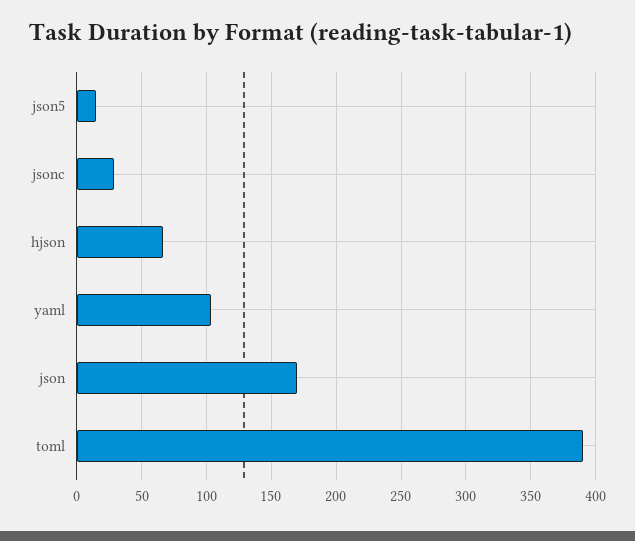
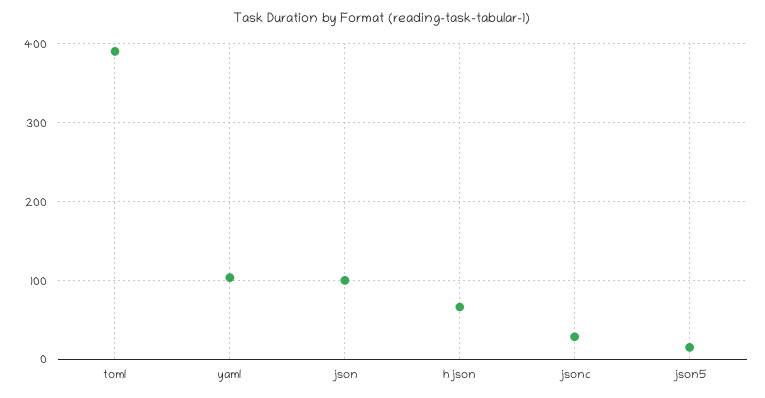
json: 170 -> 100

